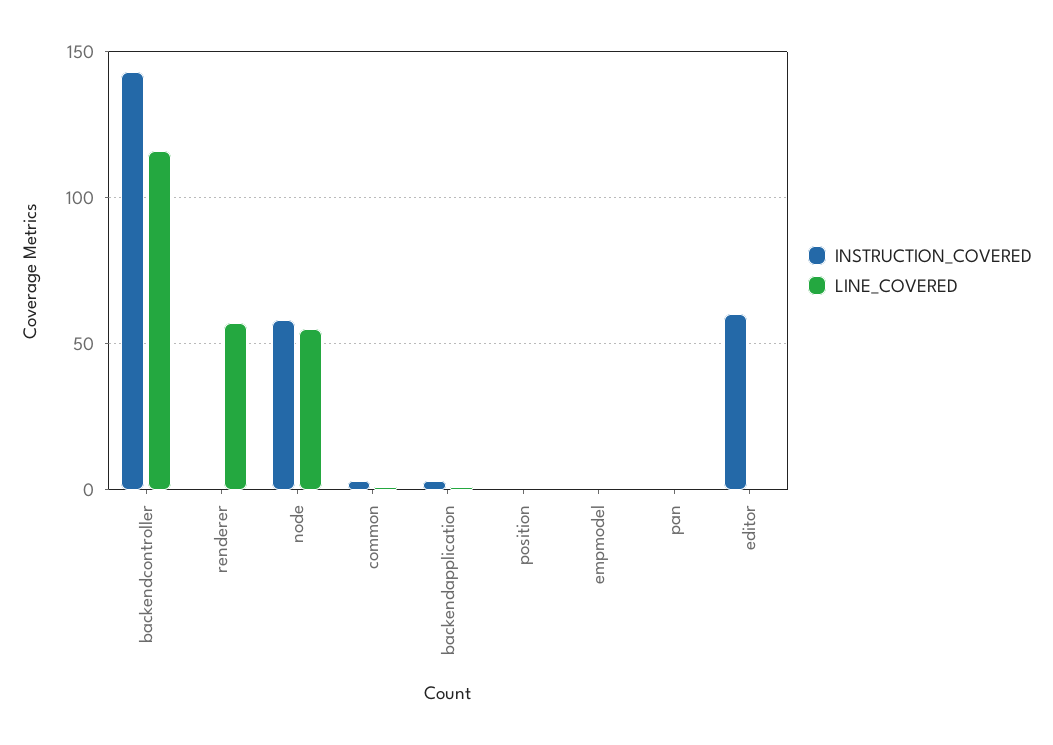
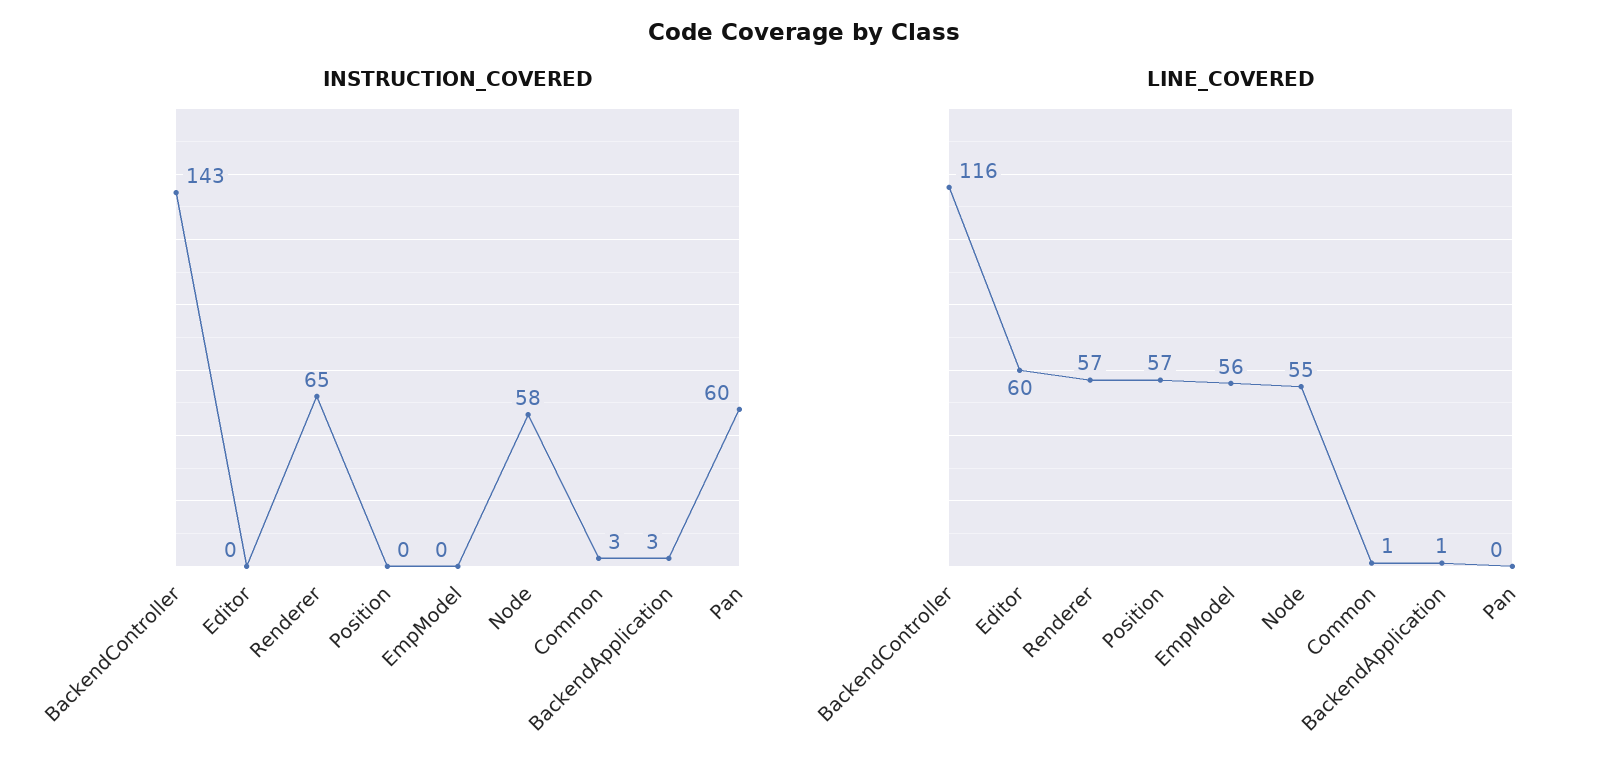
INSTRUCTION_COVERED, renderer: 0 -> 65
LINE_COVERED, position: 0 -> 57
LINE_COVERED, empmodel: 0 -> 56
INSTRUCTION_COVERED, pan: 0 -> 60
INSTRUCTION_COVERED, editor: 60 -> 0
LINE_COVERED, editor: 0 -> 60

